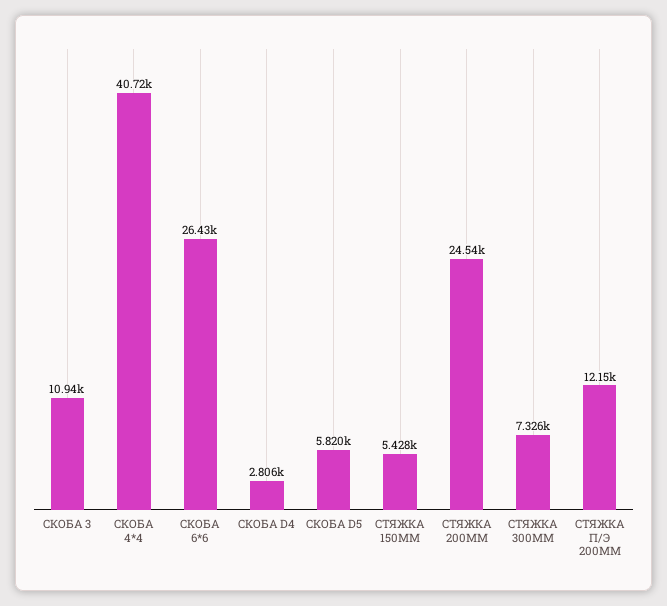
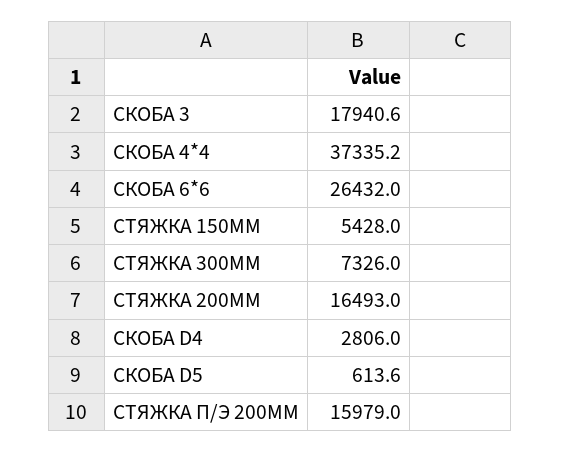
СКОБА 3: 10940 -> 17940.6
СКОБА 4*4: 40720 -> 37335.2
СКОБА D5: 5820 -> 613.6
СТЯЖКА 200ММ: 24540 -> 16493
СТЯЖКА П/Э 200ММ: 12150 -> 15979

